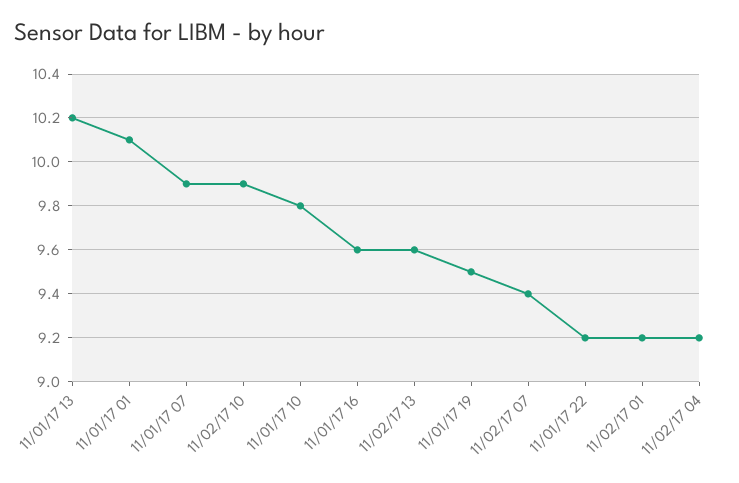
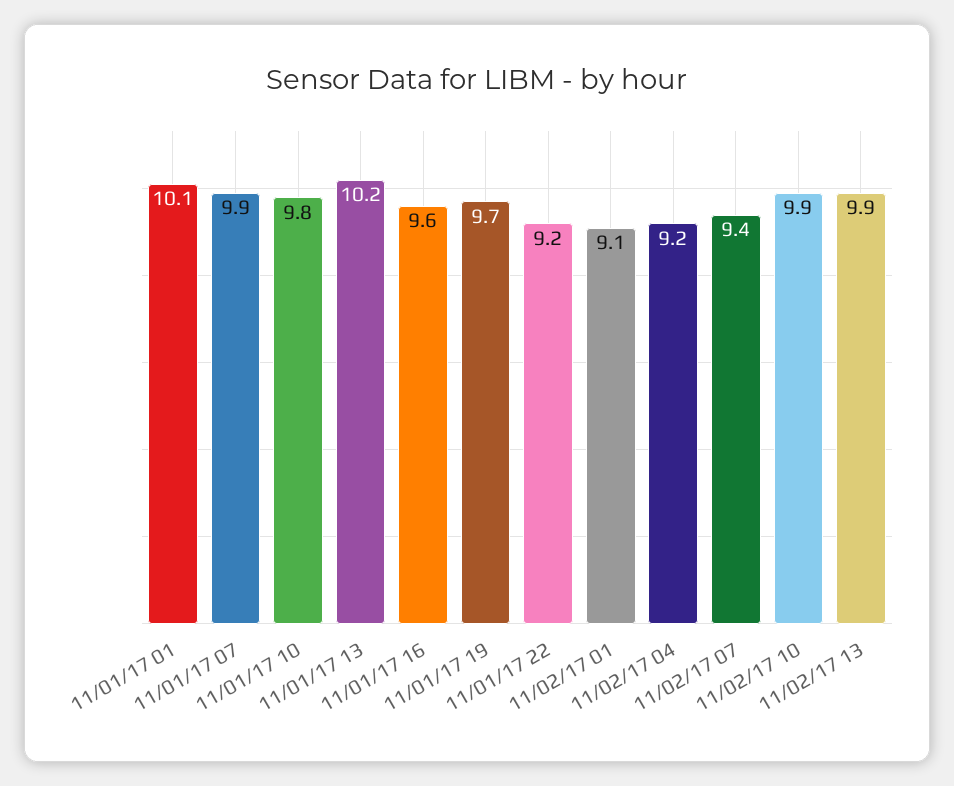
11/02/17 13: 9.6 -> 9.9
11/01/17 19: 9.5 -> 9.7
11/02/17 01: 9.2 -> 9.1

